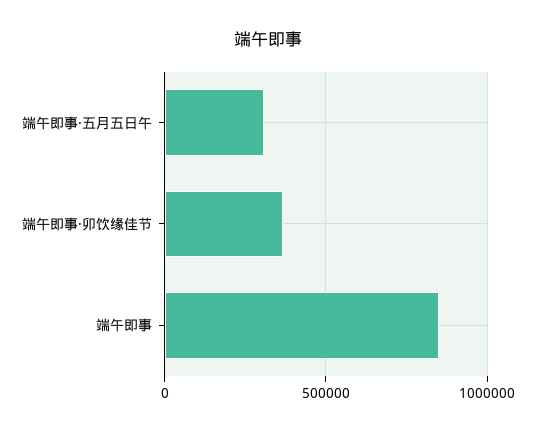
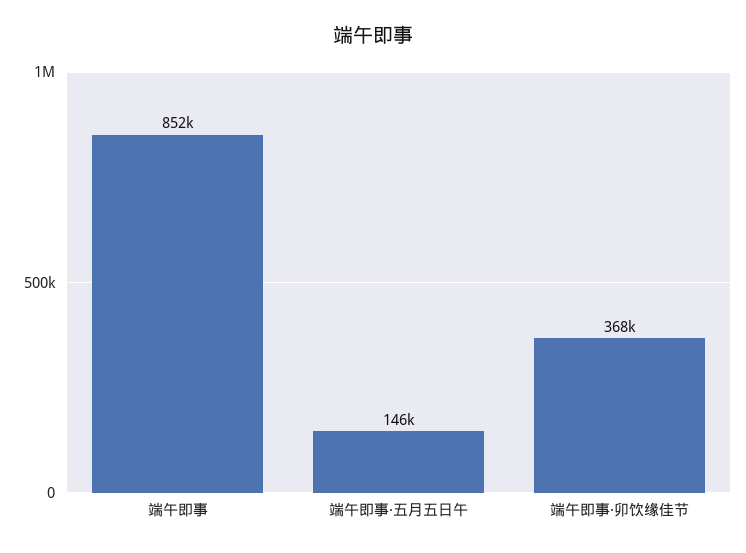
端午即事·五月五日午: 300000 -> 146000

